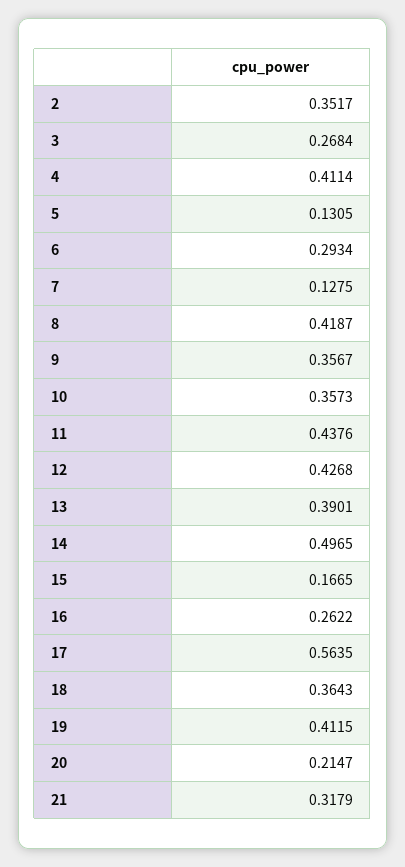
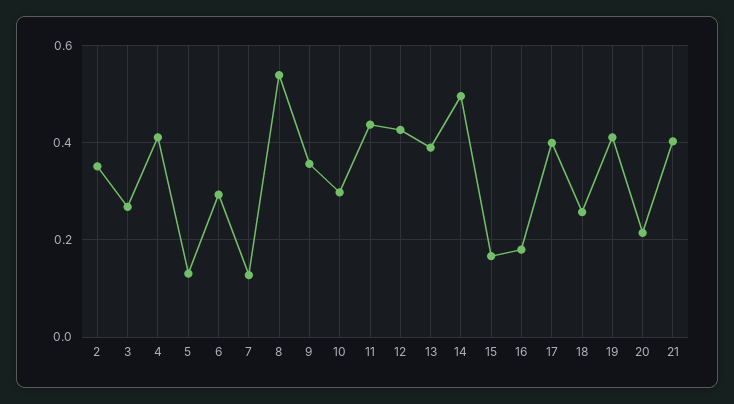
8: 0.4187 -> 0.54
10: 0.3573 -> 0.3
16: 0.2622 -> 0.18
17: 0.5635 -> 0.4
18: 0.3643 -> 0.26
21: 0.3179 -> 0.4

